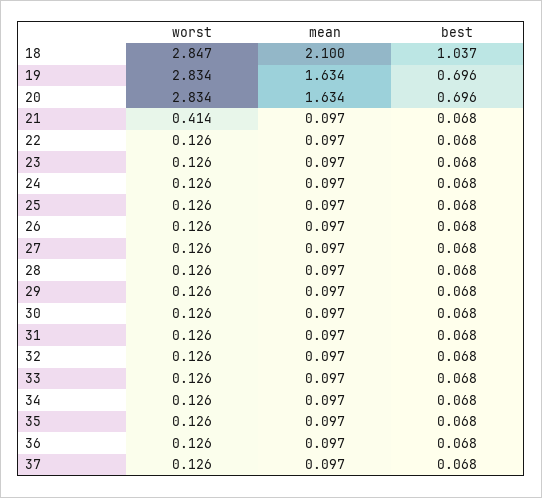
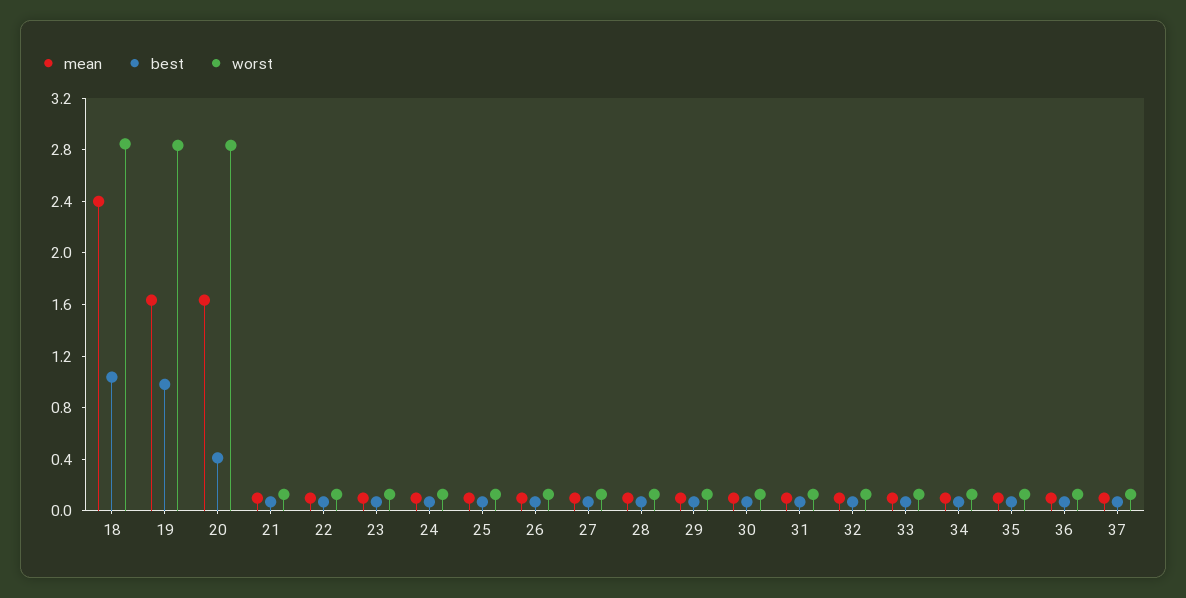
mean, 18: 2.1 -> 2.4
best, 19: 0.696 -> 1
best, 20: 0.696 -> 0.4
worst, 21: 0.414 -> 0.1

